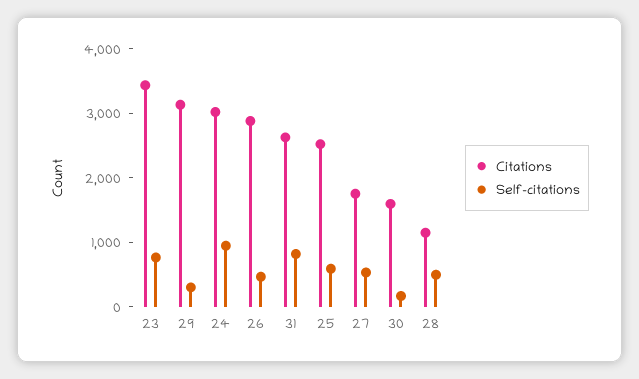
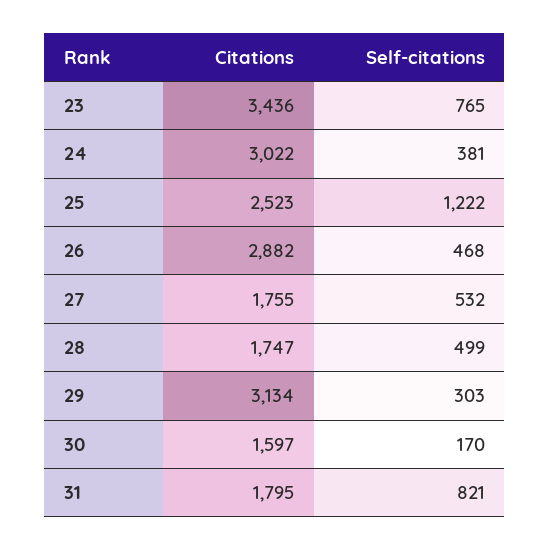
Self-citations, 24: 1000 -> 381
Citations, 31: 2600 -> 1795
Self-citations, 25: 600 -> 1222
Citations, 28: 1200 -> 1747

